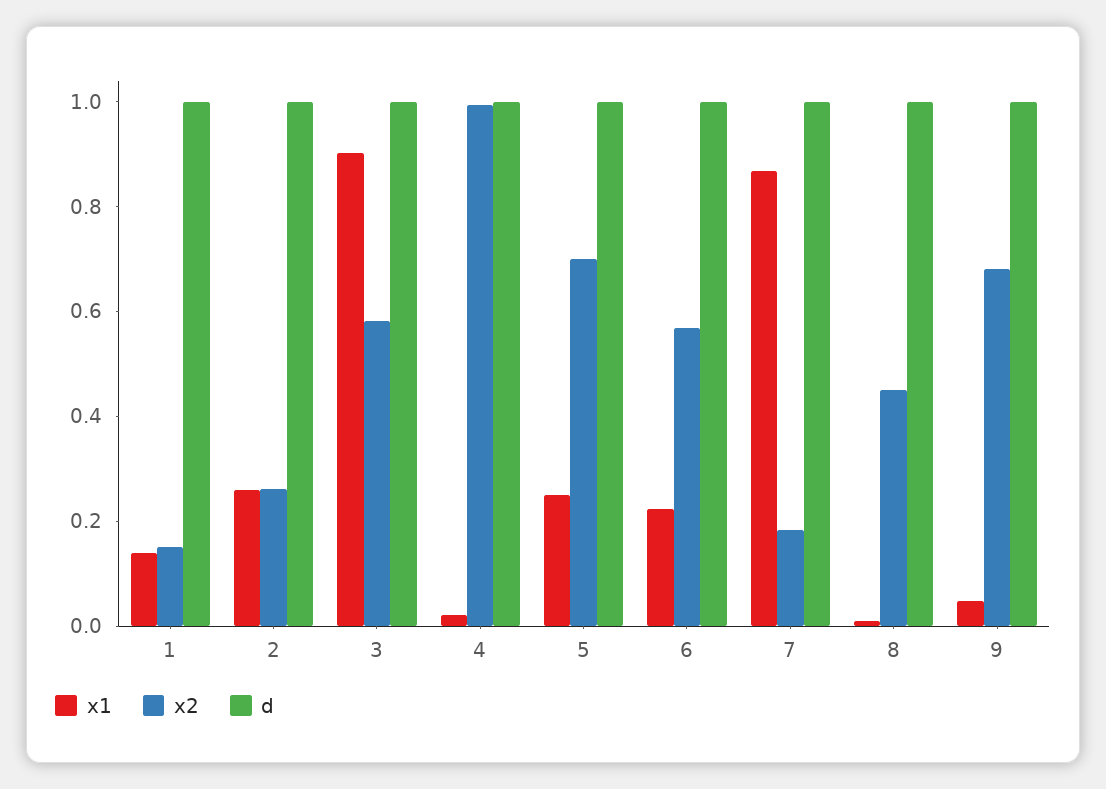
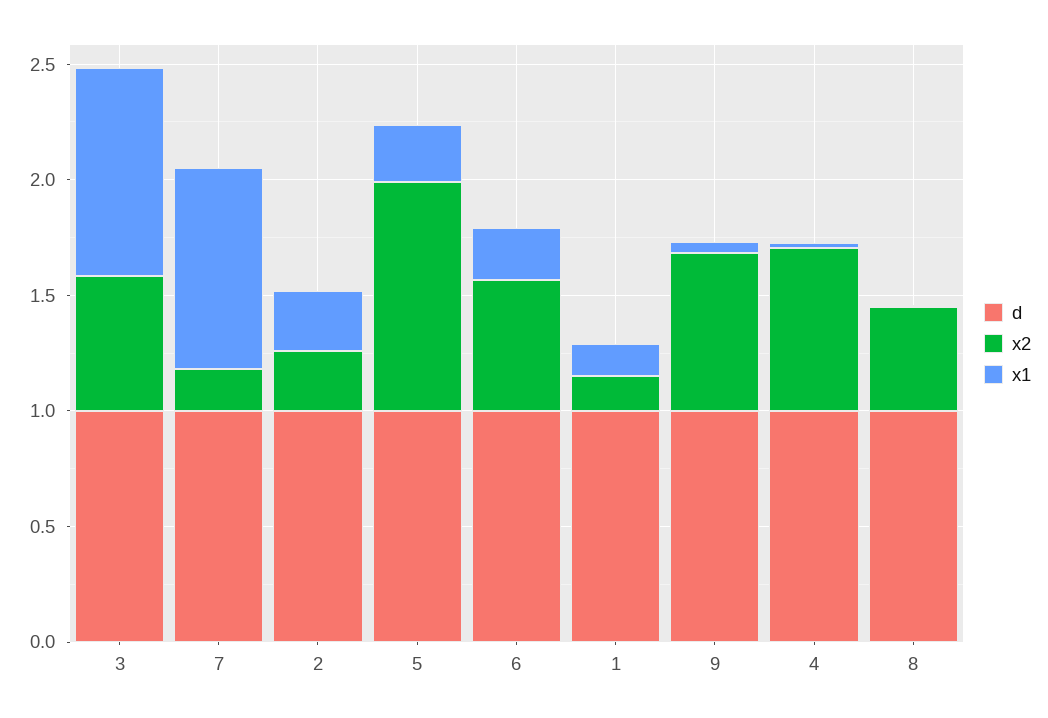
x2, 4: 1 -> 0.7
x2, 5: 0.7 -> 1

